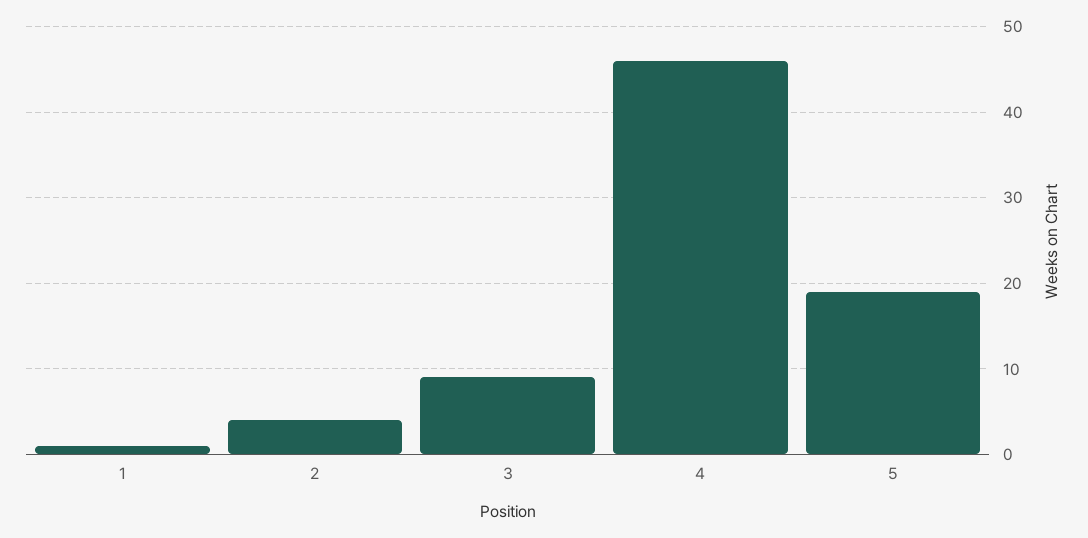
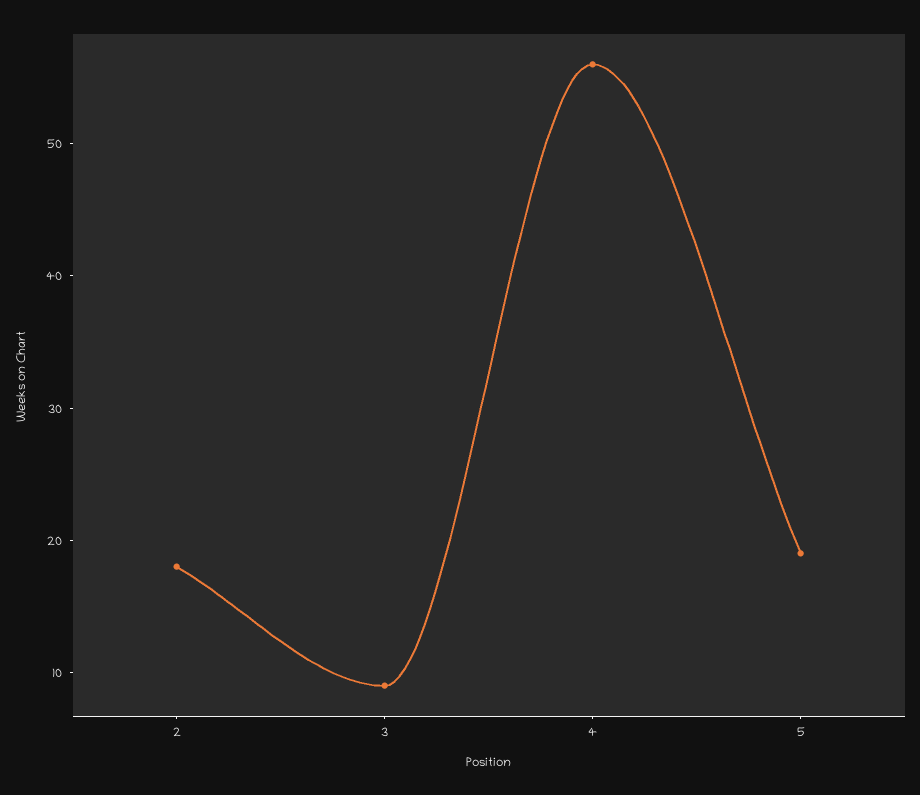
1: 1 -> none
2: 4 -> 18
4: 46 -> 56

